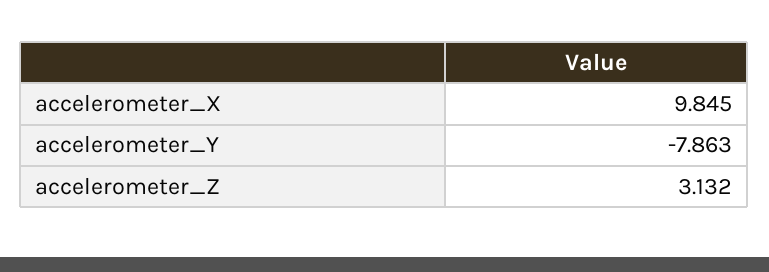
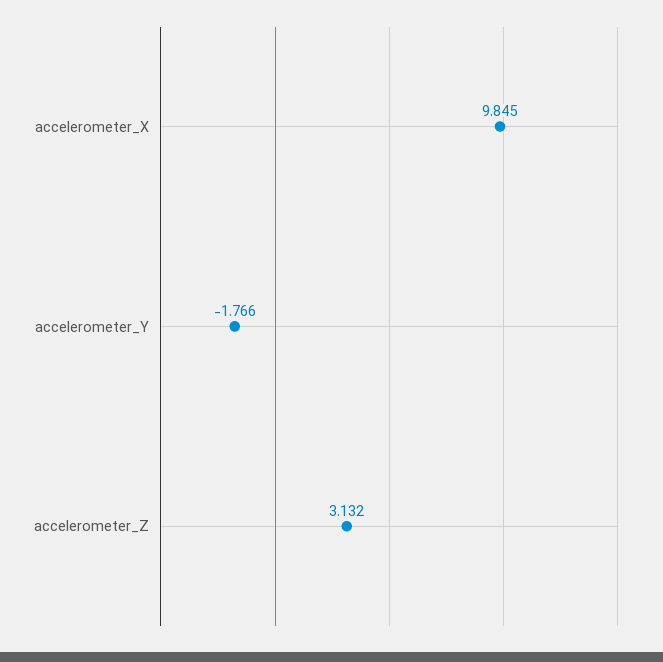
accelerometer_Y: -7.863 -> -1.766

